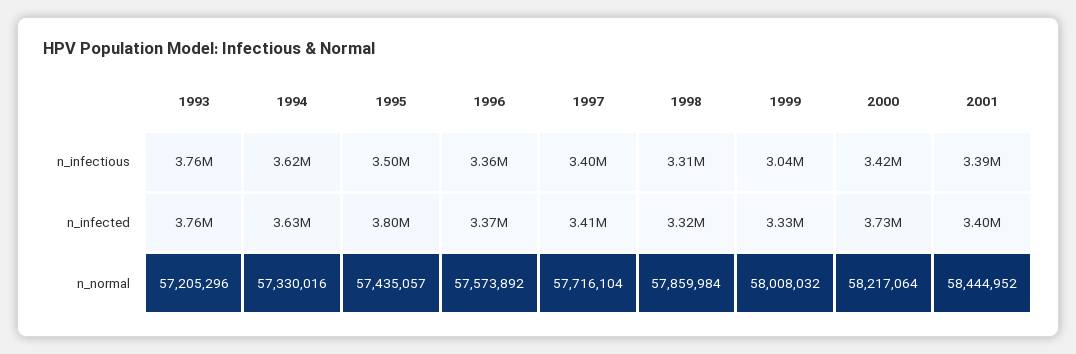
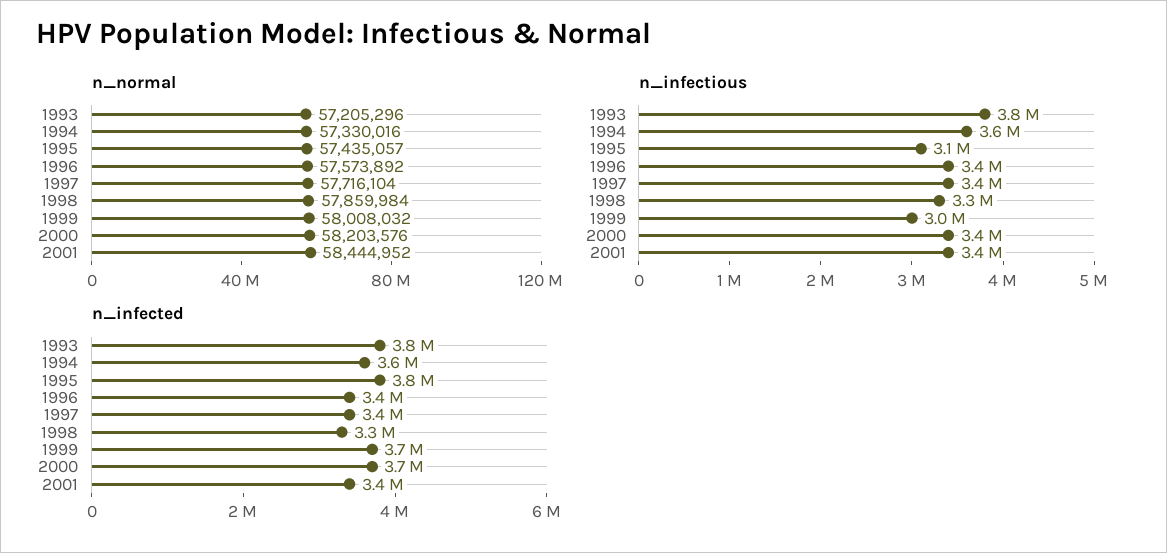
n_infectious, 1995: 3500000 -> 3100000
n_infected, 1999: 3330000 -> 3700000
n_normal, 2000: 58217064 -> 58203576

